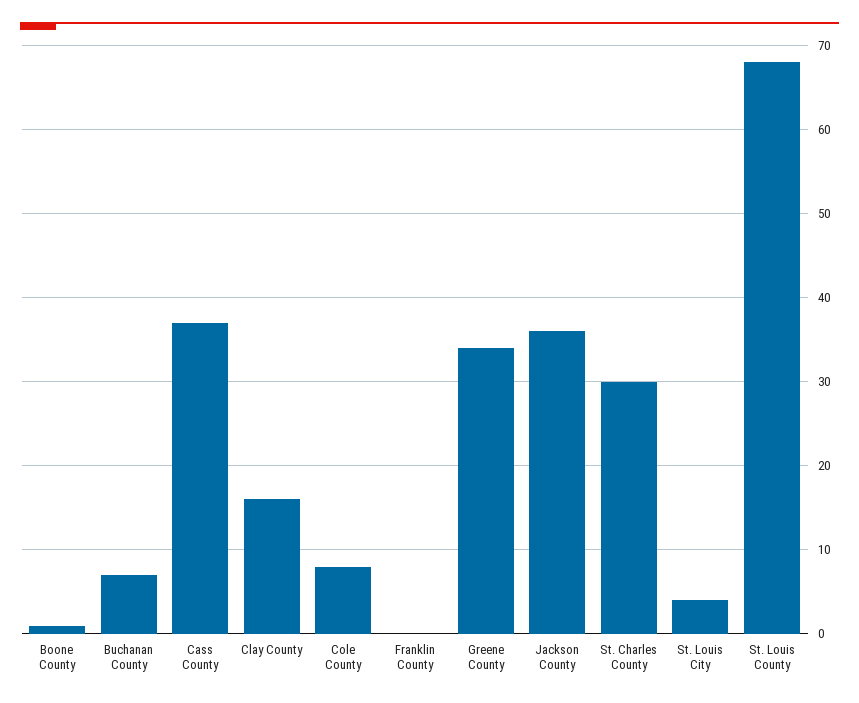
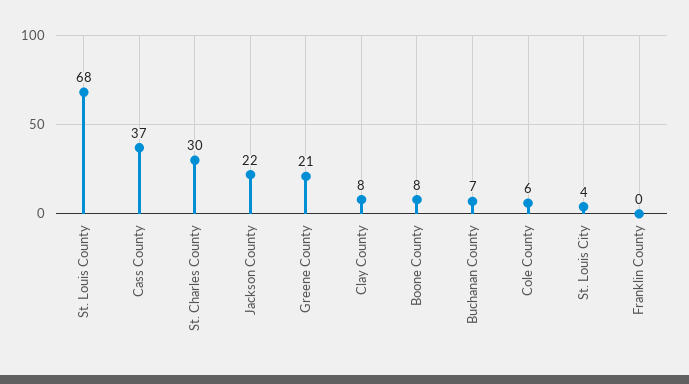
Boone County: 1 -> 8
Clay County: 16 -> 8
Cole County: 8 -> 6
Greene County: 34 -> 21
Jackson County: 36 -> 22

